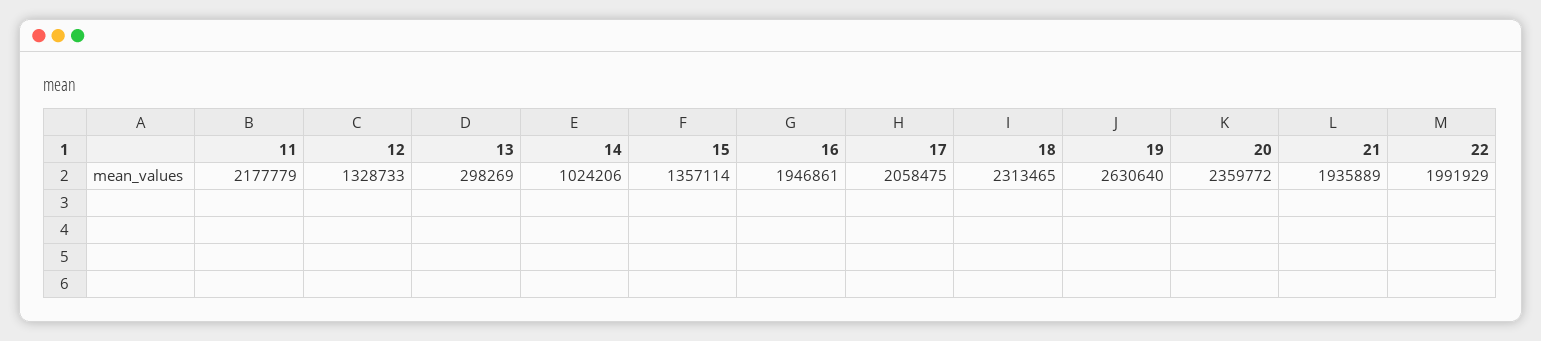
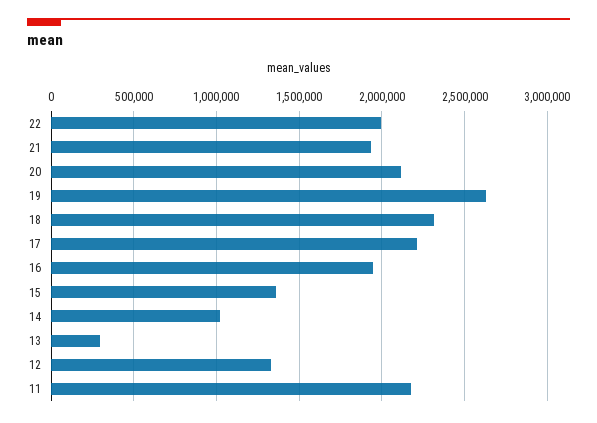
17: 2058475 -> 2200000
20: 2359772 -> 2100000

